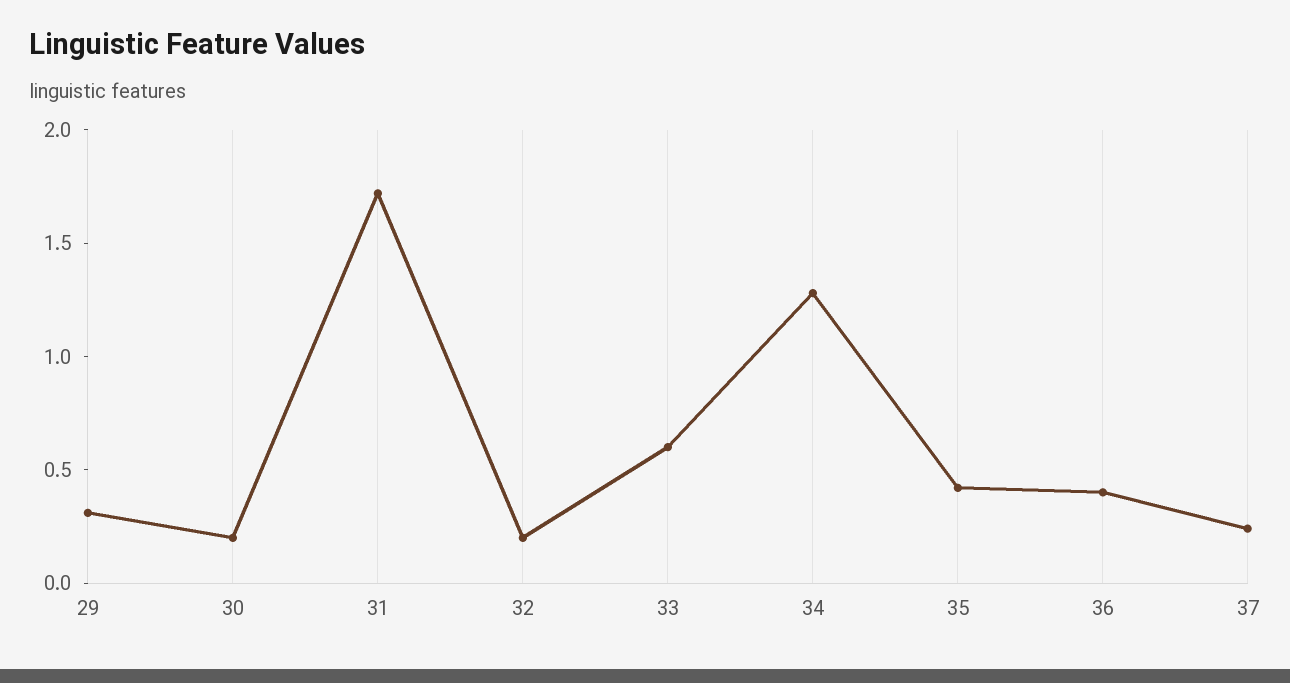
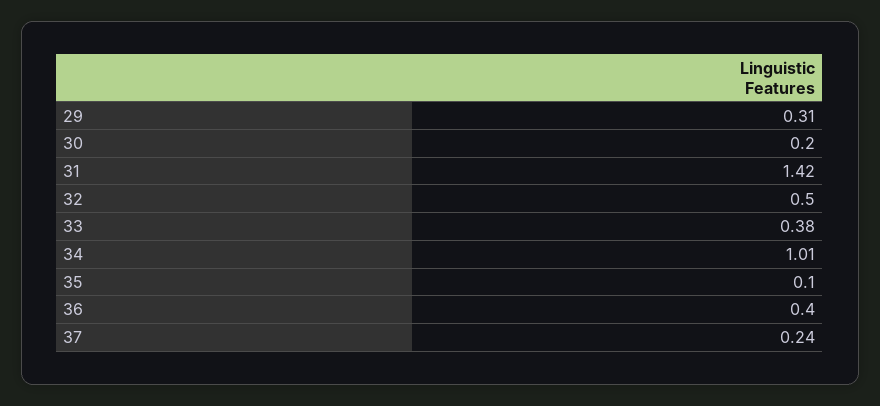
31: 1.7 -> 1.42
32: 0.2 -> 0.5
33: 0.6 -> 0.38
34: 1.3 -> 1.01
35: 0.4 -> 0.1

